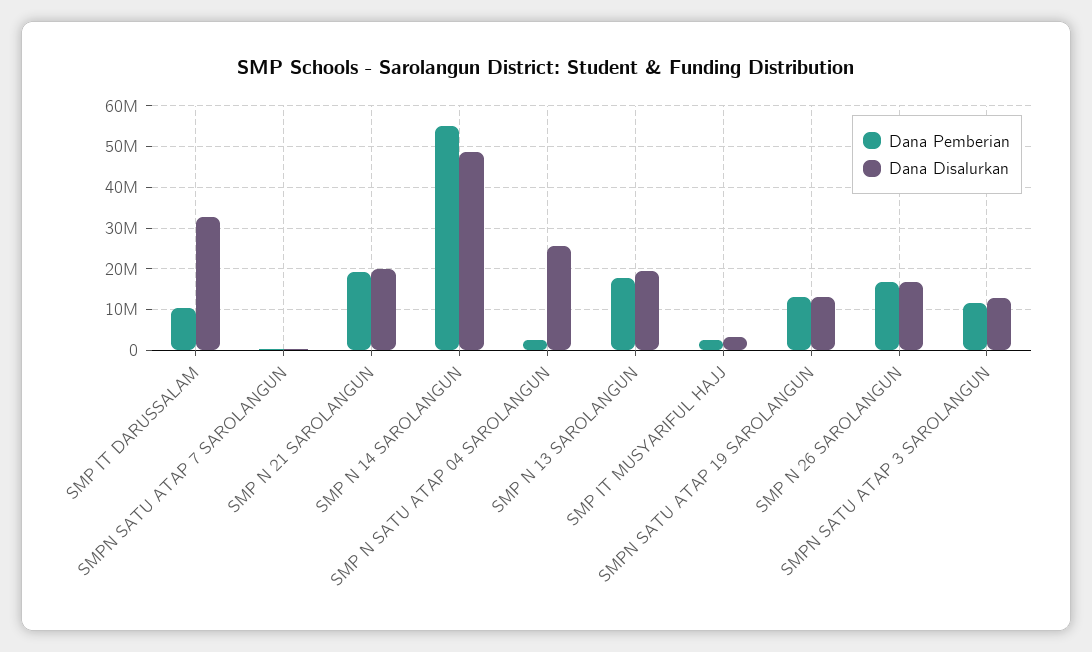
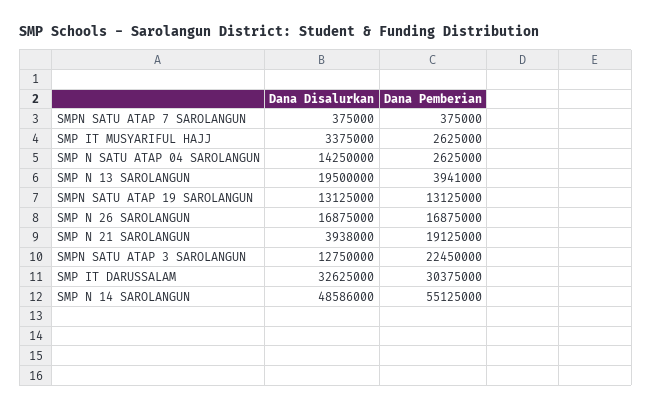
Dana Pemberian, SMP IT DARUSSALAM: 10000000 -> 30375000
Dana Disalurkan, SMP N 21 SAROLANGUN: 20000000 -> 3938000
Dana Disalurkan, SMP N SATU ATAP 04 SAROLANGUN: 26000000 -> 14250000
Dana Pemberian, SMP N 13 SAROLANGUN: 18000000 -> 3941000
Dana Pemberian, SMPN SATU ATAP 3 SAROLANGUN: 12000000 -> 22450000

